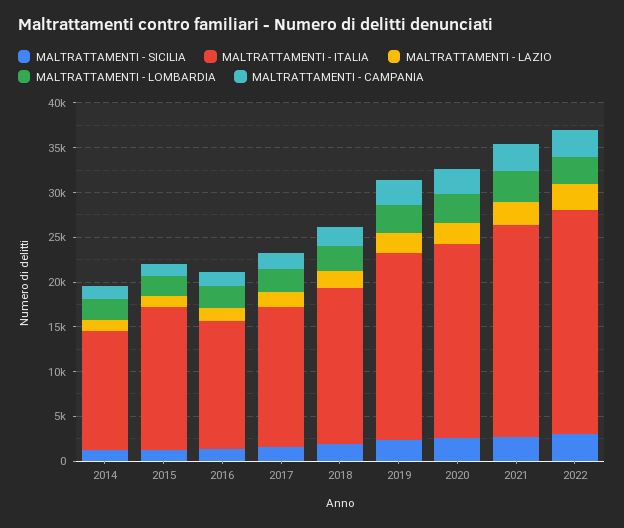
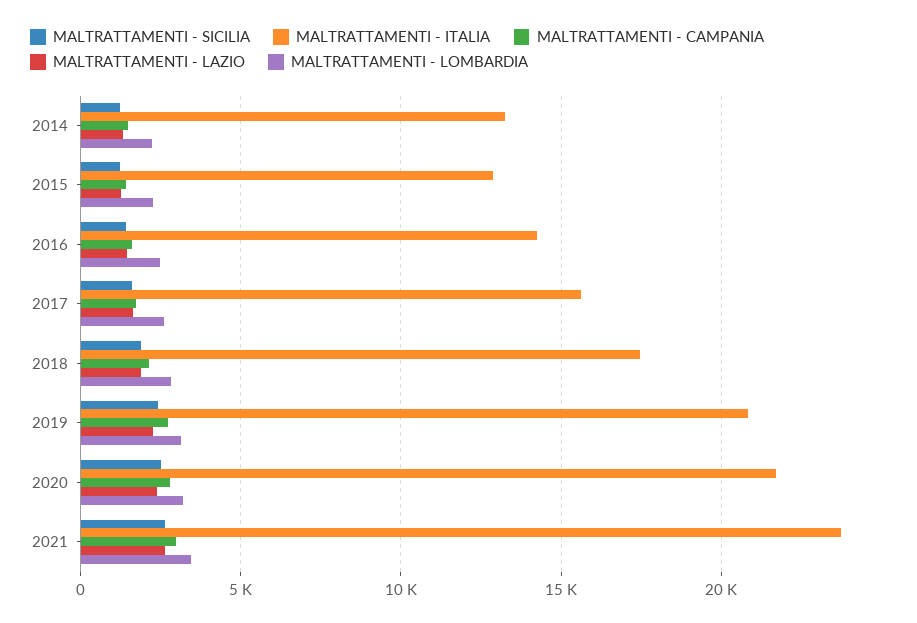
MALTRATTAMENTI - ITALIA, 2015: 16000 -> 13000
MALTRATTAMENTI - SICILIA, 2022: 3000 -> none
MALTRATTAMENTI - ITALIA, 2022: 25000 -> none
MALTRATTAMENTI - LAZIO, 2022: 3000 -> none
MALTRATTAMENTI - LOMBARDIA, 2022: 3000 -> none
MALTRATTAMENTI - CAMPANIA, 2022: 3000 -> none

